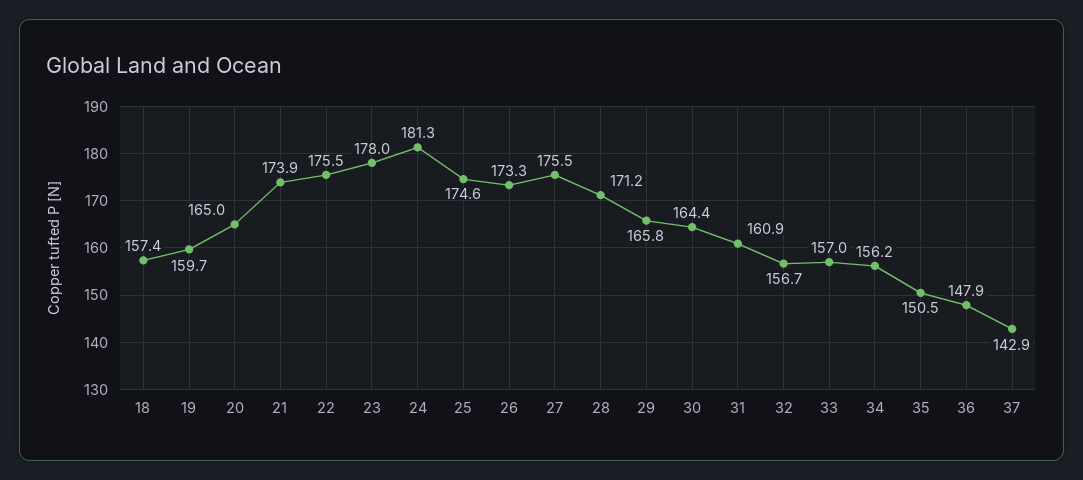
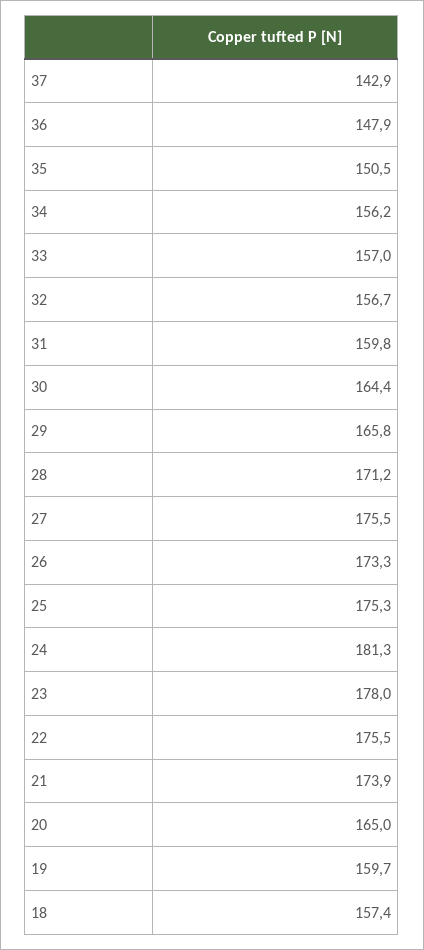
25: 174.6 -> 175.3
31: 160.9 -> 159.8

